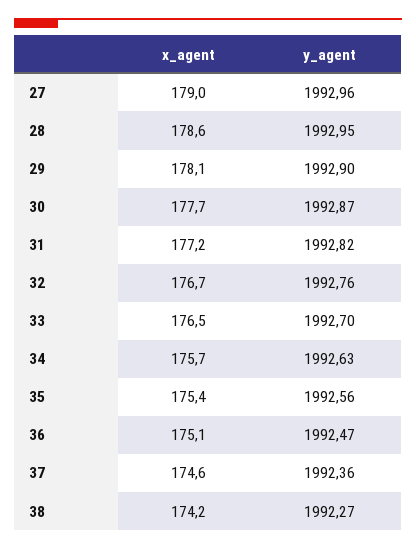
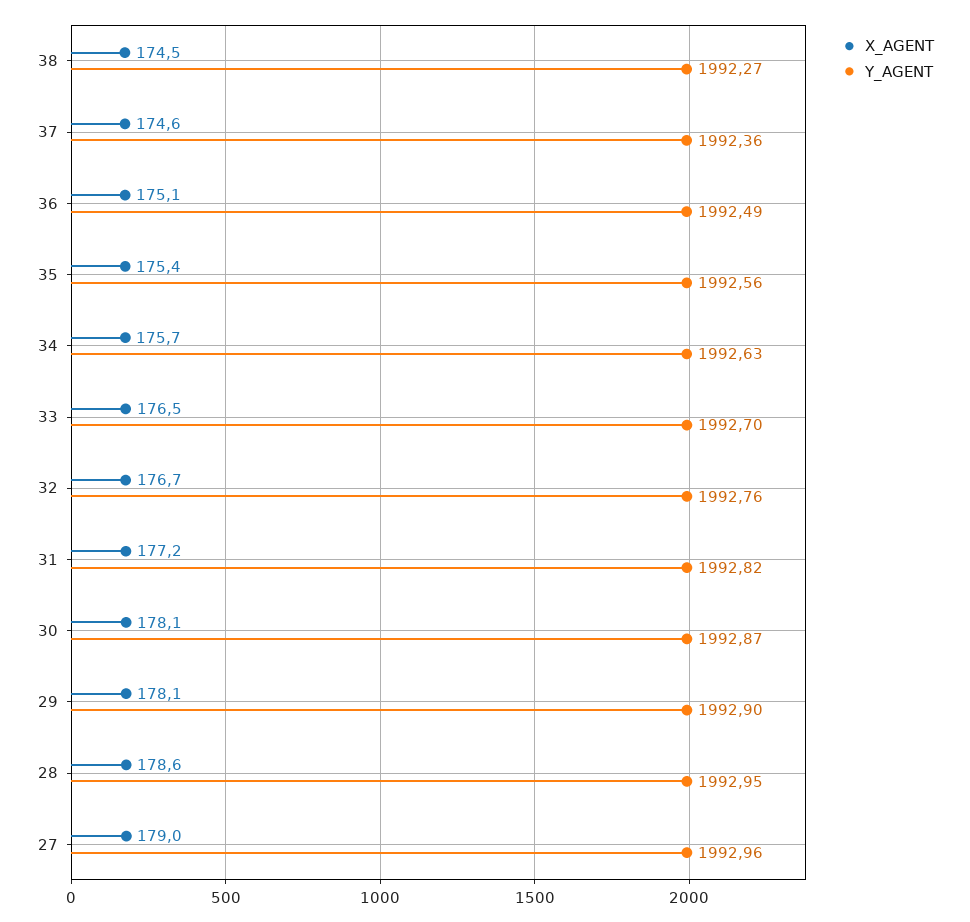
x_agent, 30: 177.7 -> 178.1
y_agent, 36: 1992.47 -> 1992.49
x_agent, 38: 174.2 -> 174.5

